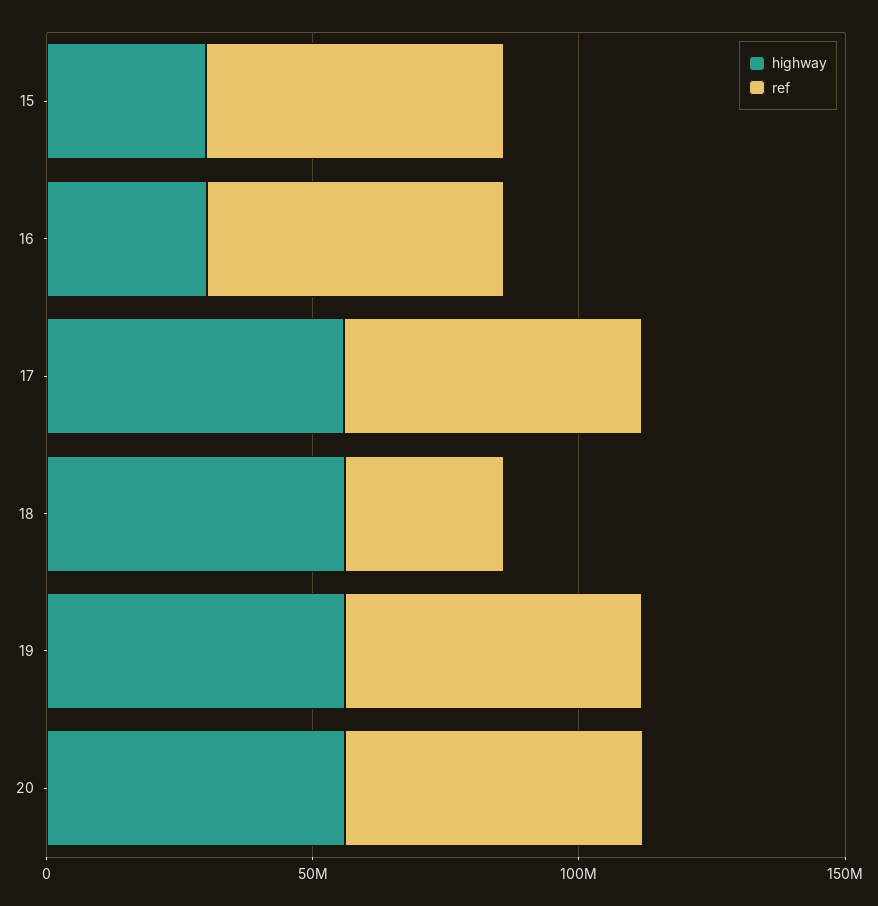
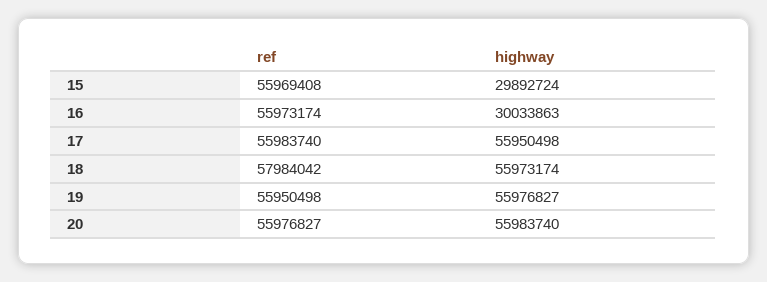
ref, 18: 30000000 -> 57984042

